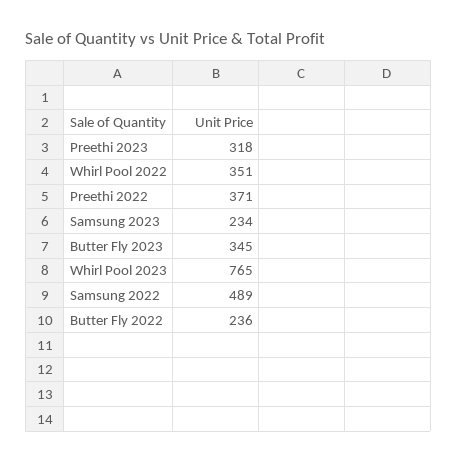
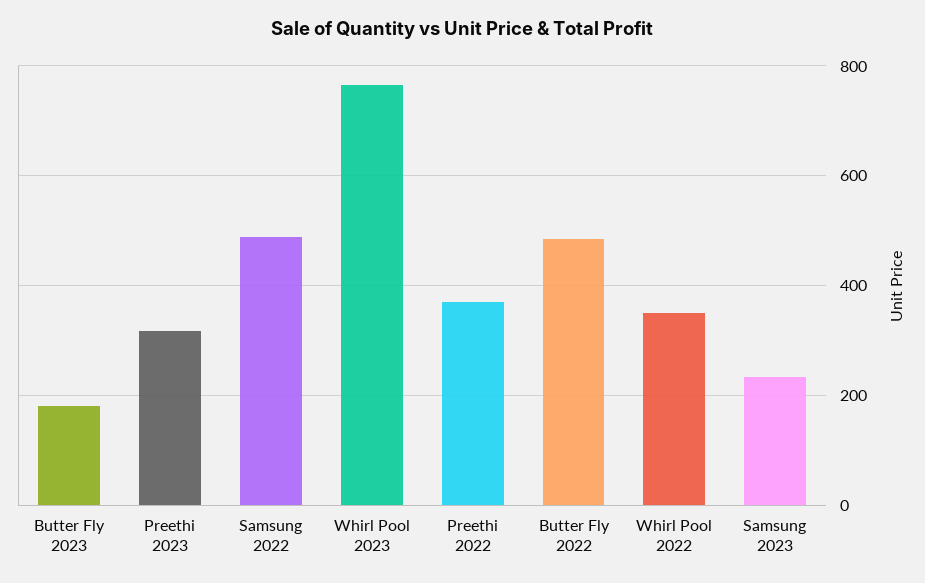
Butter Fly 2023: 345 -> 180
Butter Fly 2022: 236 -> 480

